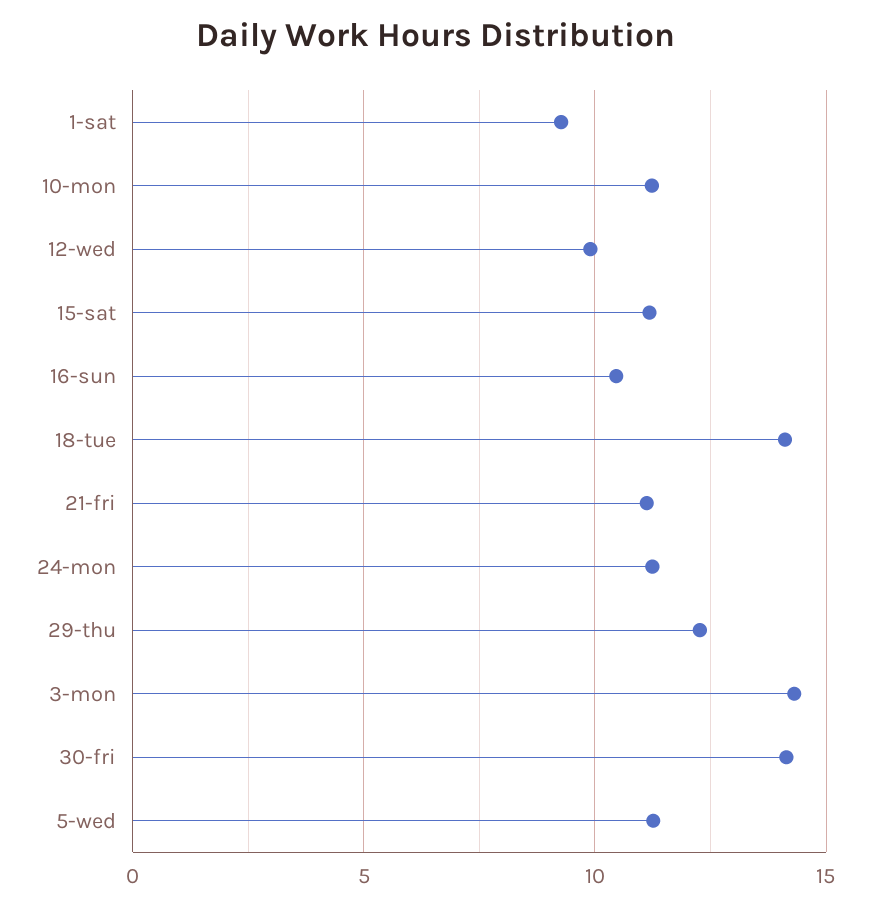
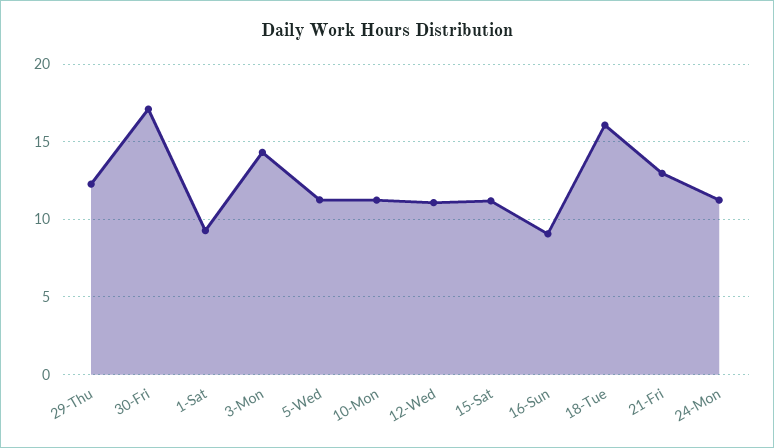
12-wed: 10 -> 11
16-sun: 10.5 -> 9
18-tue: 14 -> 16
21-fri: 11 -> 13
30-fri: 14 -> 17

